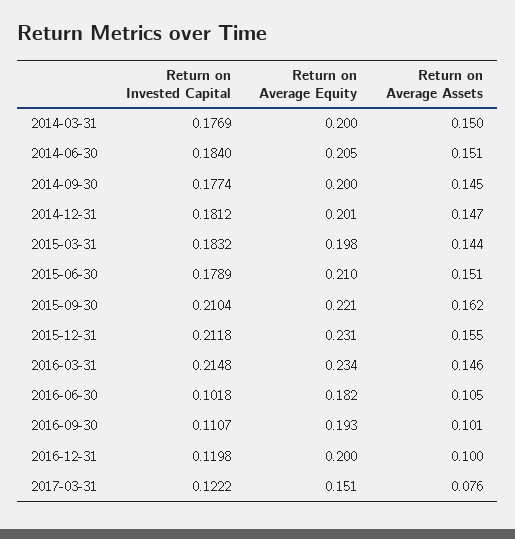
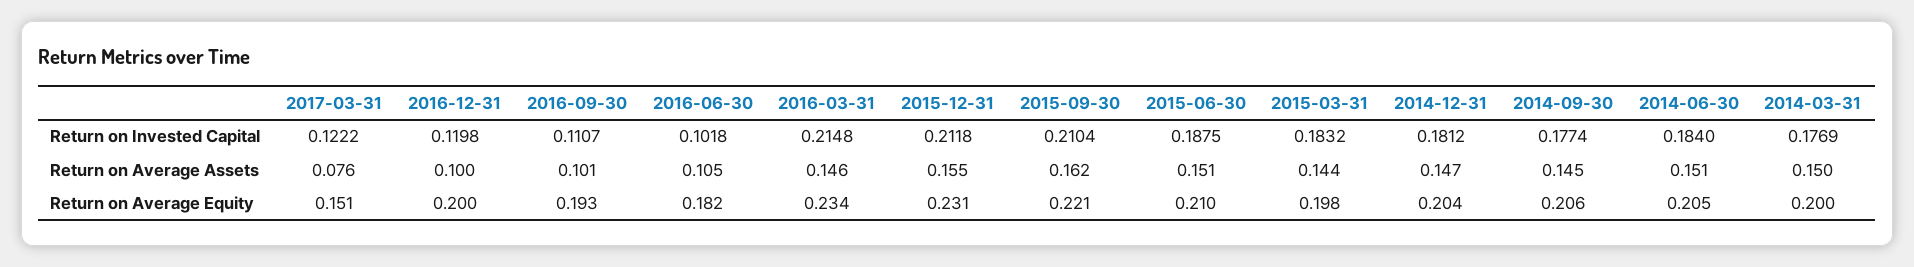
Return on Average Equity, 2014-09-30: 0.2 -> 0.206
Return on Average Equity, 2014-12-31: 0.201 -> 0.204
Return on Invested Capital, 2015-06-30: 0.1789 -> 0.1875

